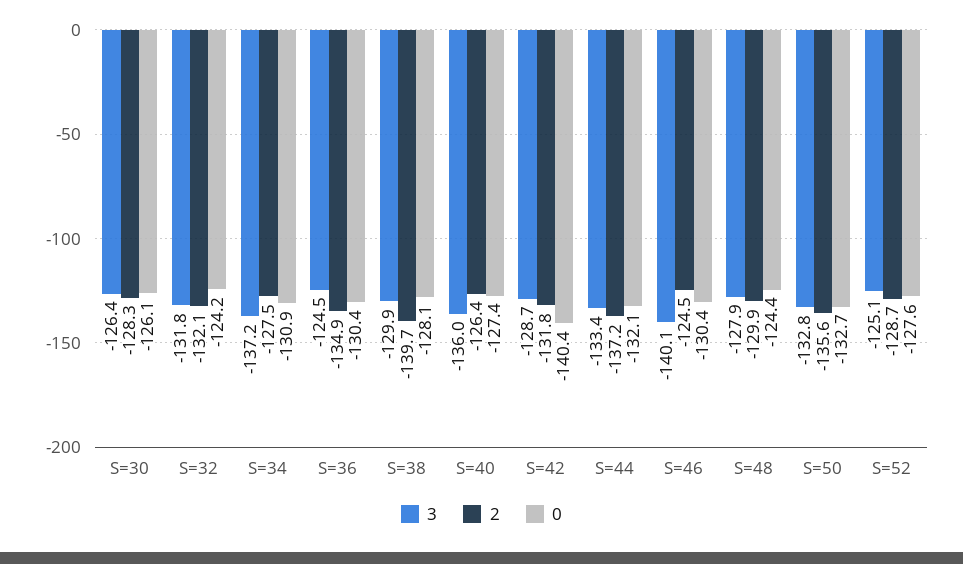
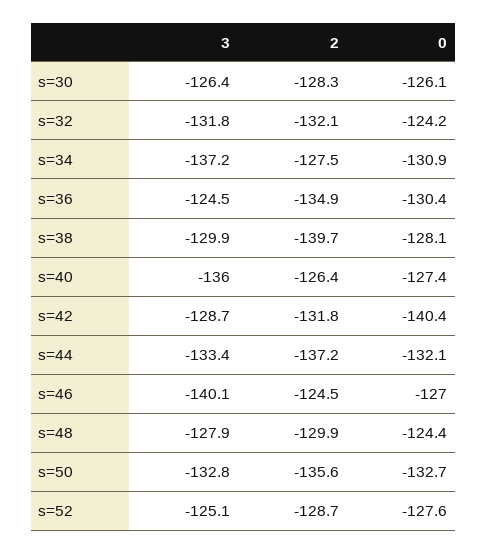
0, S=46: -130.4 -> -127

